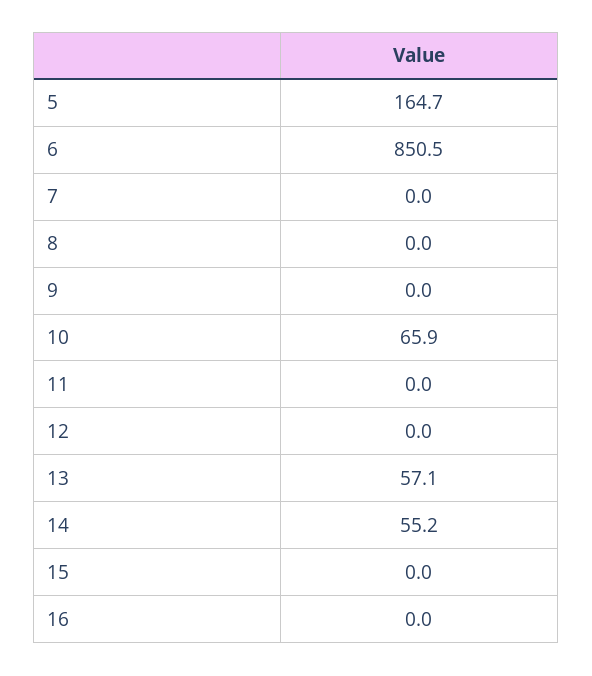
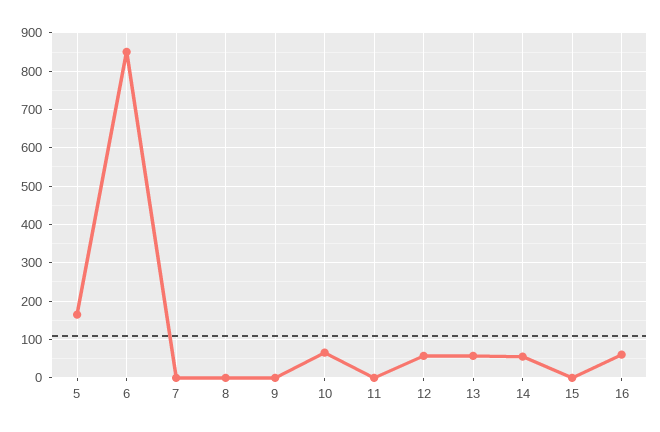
12: 0 -> 60
16: 0 -> 60

